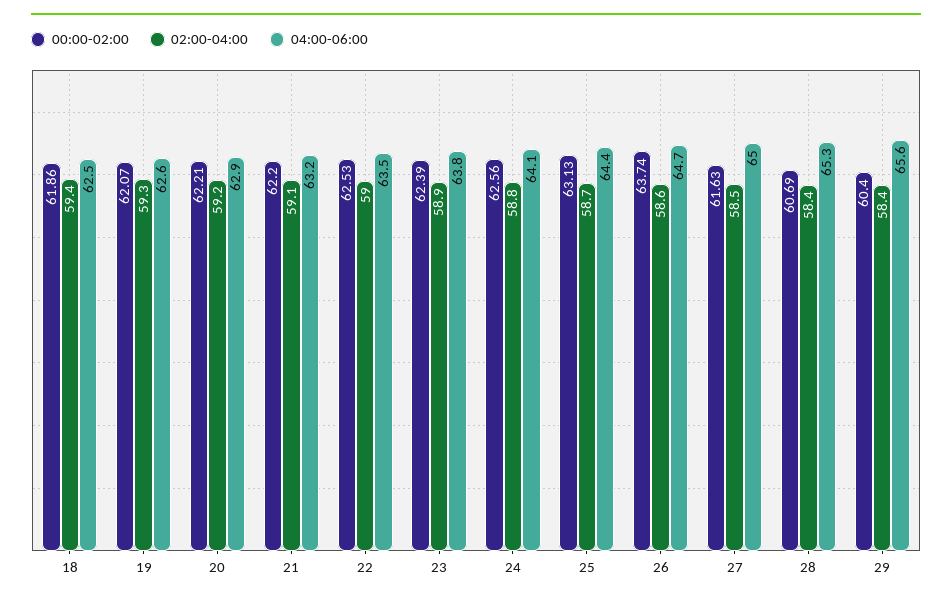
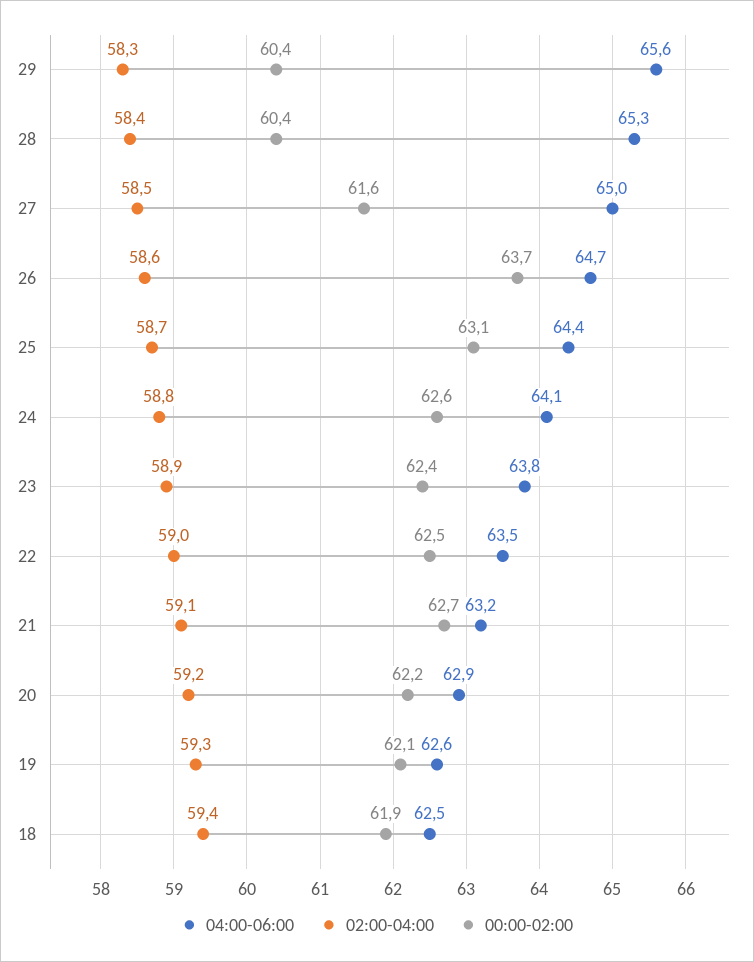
00:00-02:00, 21: 62.2 -> 62.7
00:00-02:00, 28: 60.69 -> 60.4
02:00-04:00, 29: 58.4 -> 58.3

